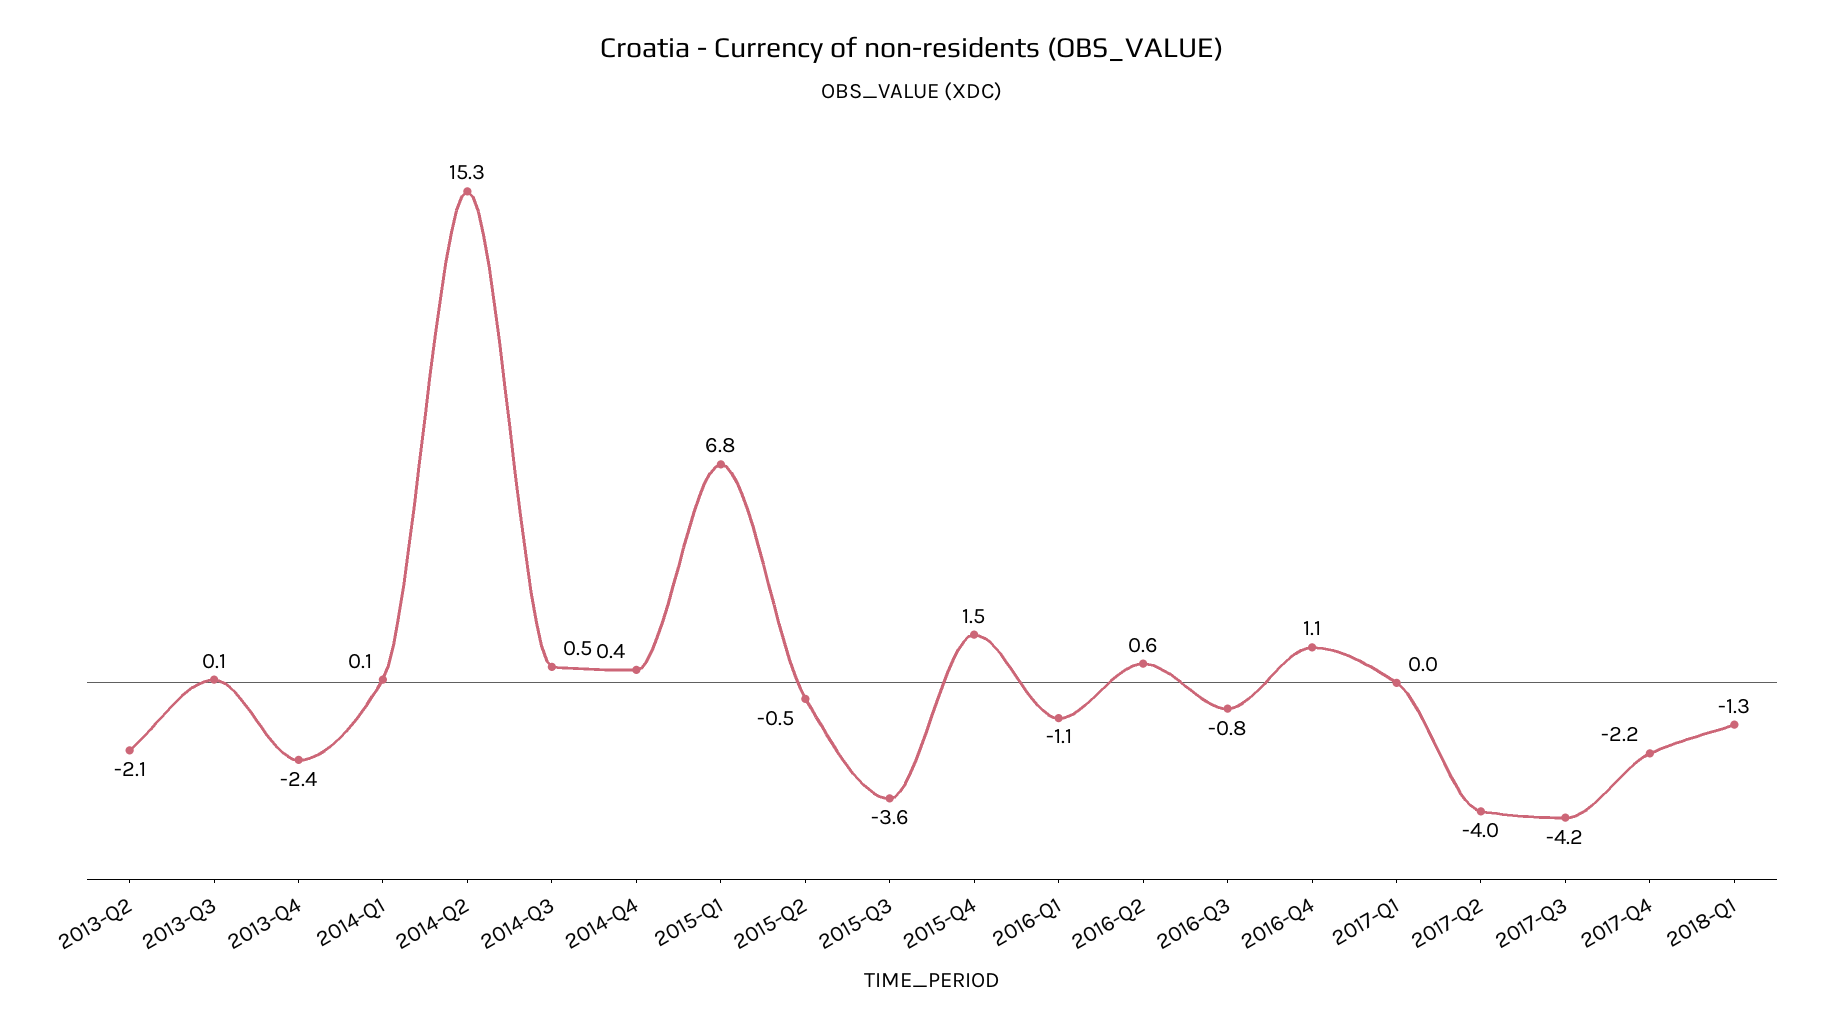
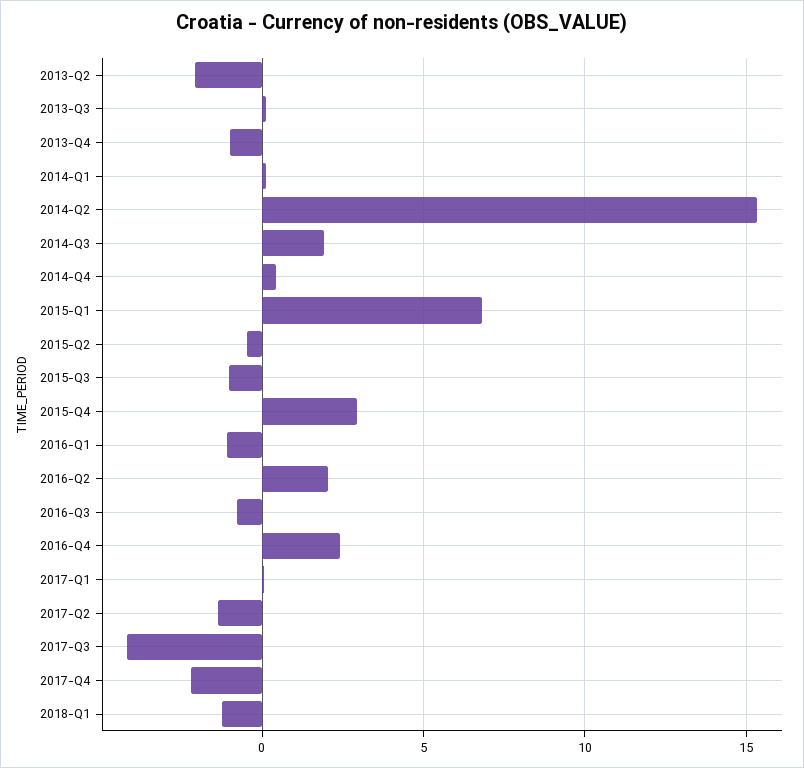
2013-Q4: -2.4 -> -1
2014-Q3: 0.5 -> 2
2015-Q3: -3.6 -> -1
2015-Q4: 1.5 -> 3
2016-Q2: 0.6 -> 2
2016-Q4: 1.1 -> 2.5
2017-Q2: -4 -> -1.5

